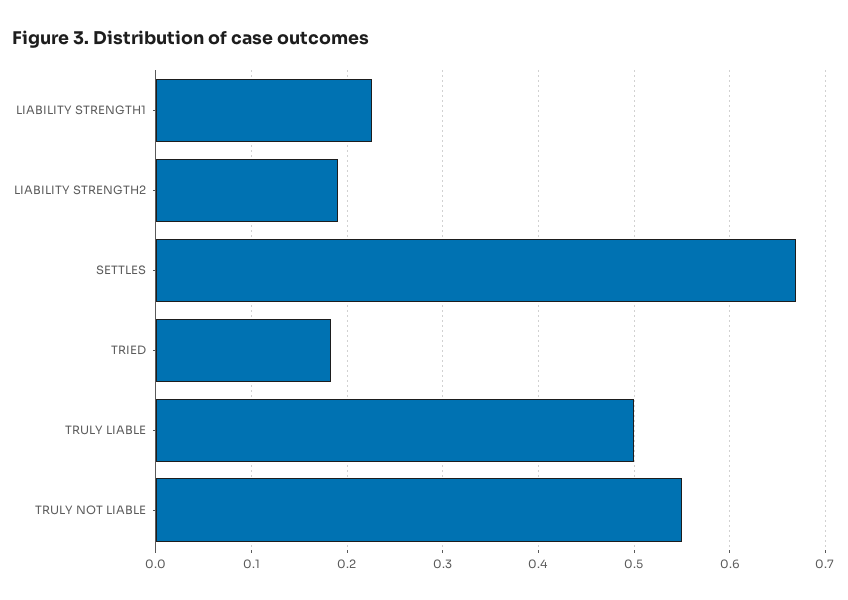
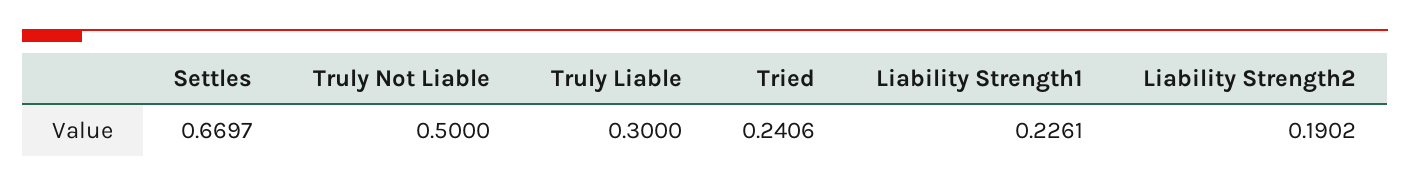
TRIED: 0.18 -> 0.2406
TRULY LIABLE: 0.5 -> 0.3
TRULY NOT LIABLE: 0.55 -> 0.5

